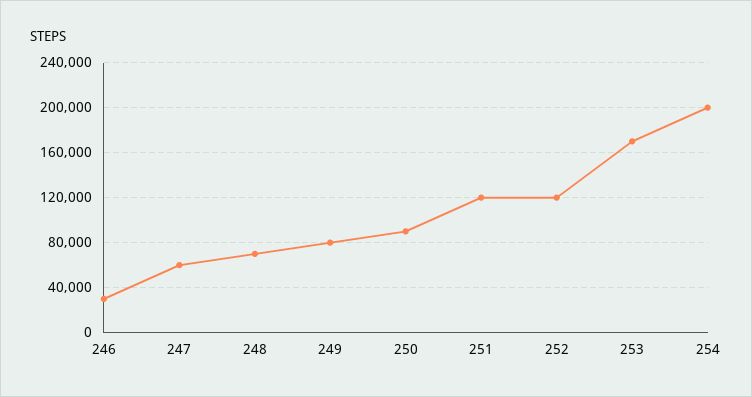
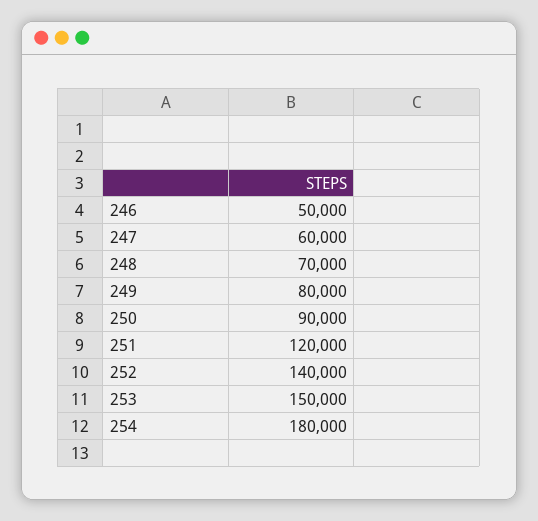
246: 30000 -> 50000
252: 120000 -> 140000
253: 170000 -> 150000
254: 200000 -> 180000

